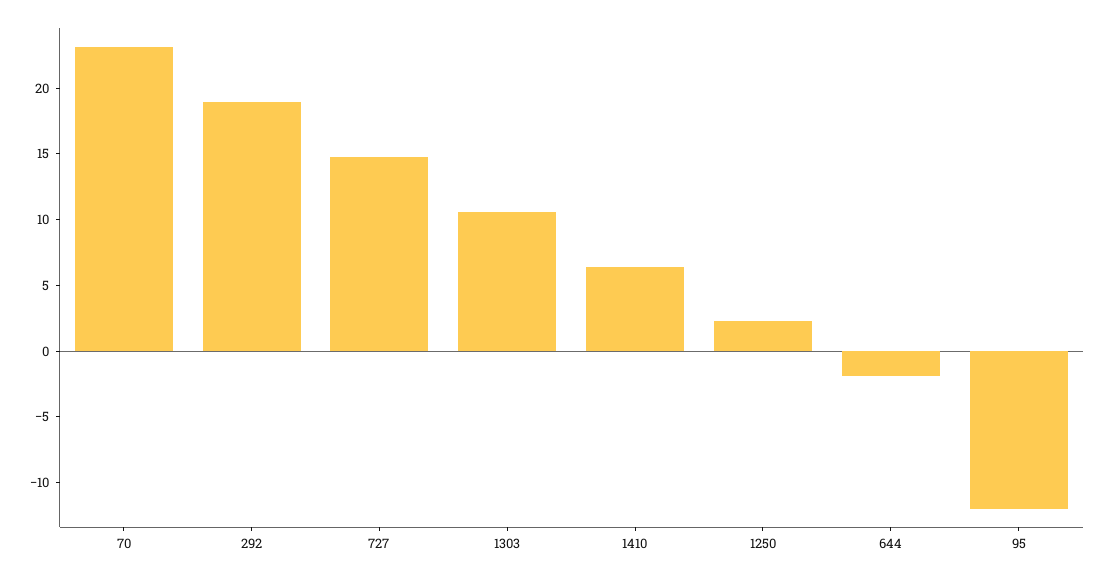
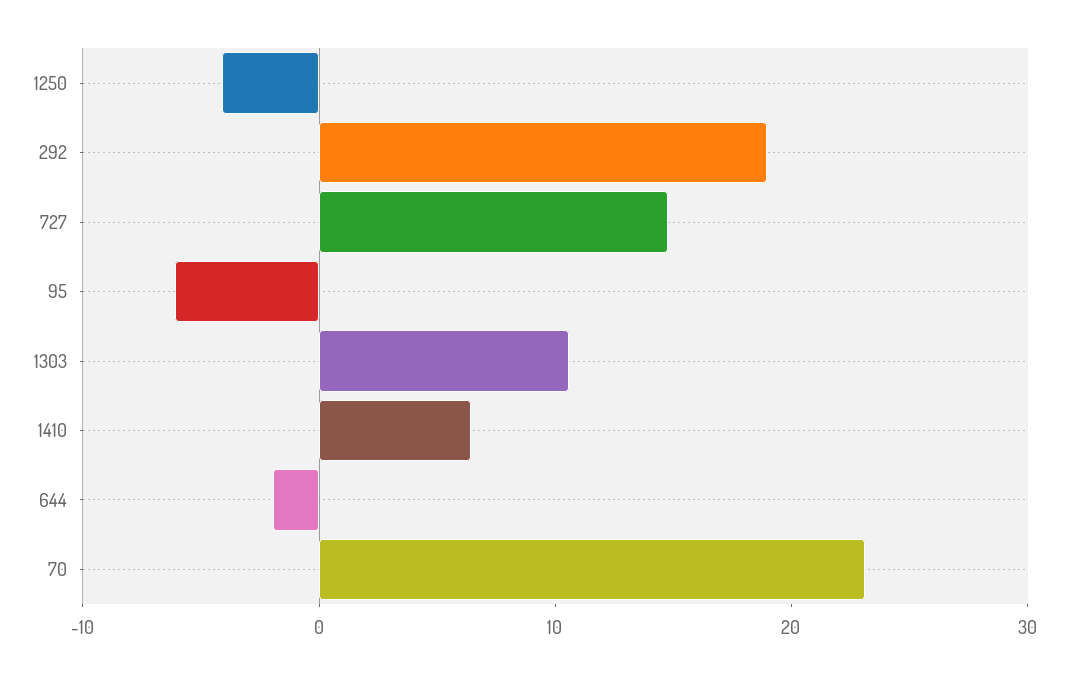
1250: 2 -> -4
95: -12 -> -6

